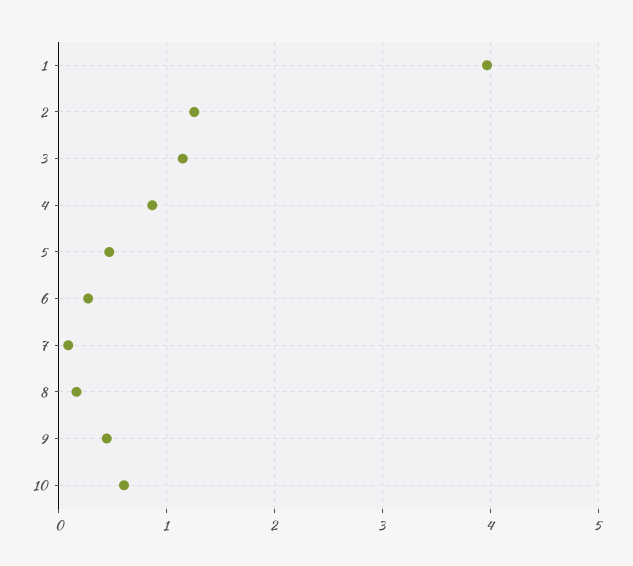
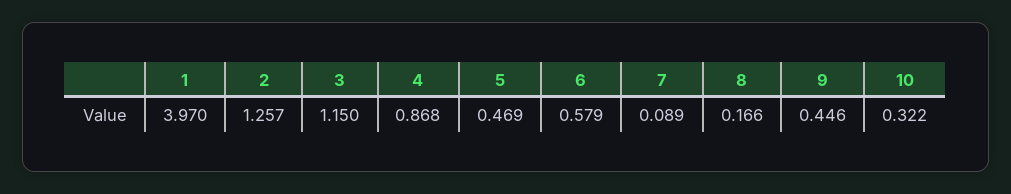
6: 0.3 -> 0.579
10: 0.6 -> 0.322

